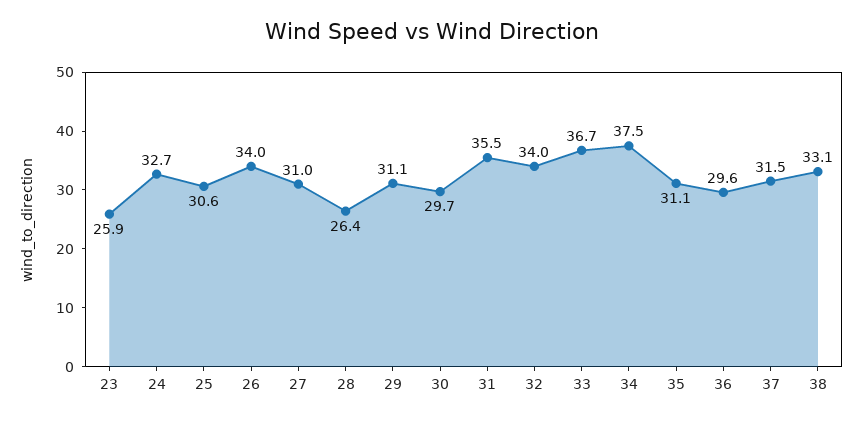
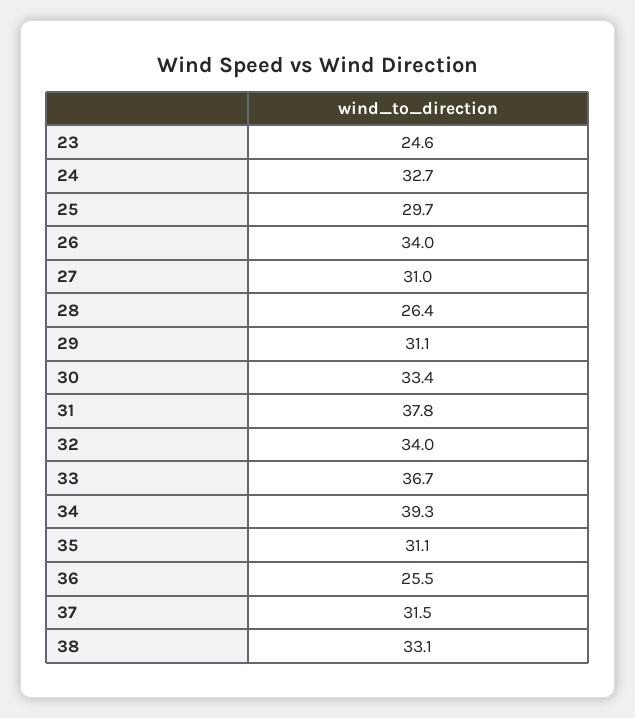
23: 25.9 -> 24.6
25: 30.6 -> 29.7
30: 29.7 -> 33.4
31: 35.5 -> 37.8
34: 37.5 -> 39.3
36: 29.6 -> 25.5

